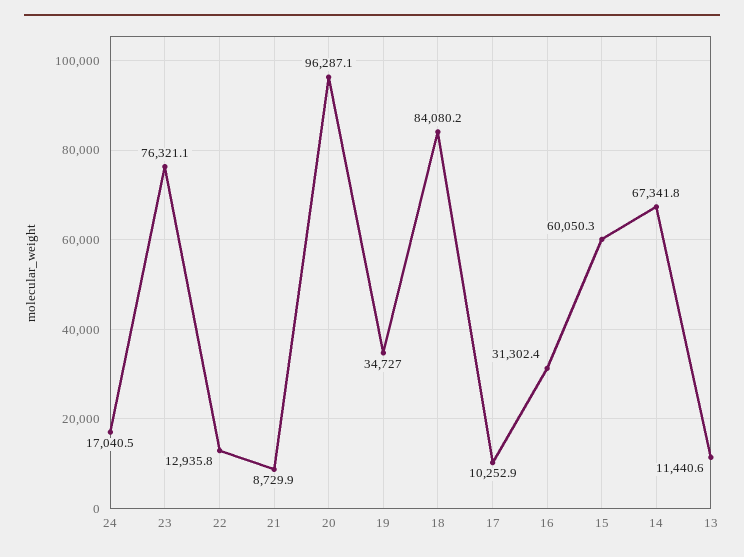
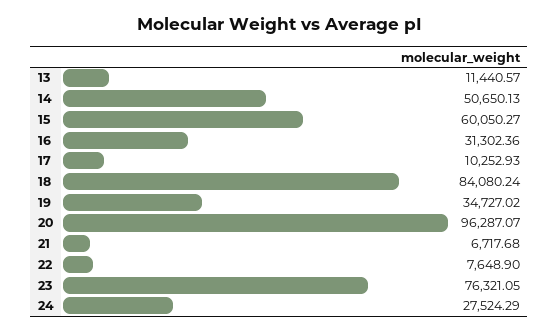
24: 17040.5 -> 27524.29
22: 12935.8 -> 7648.9
21: 8729.9 -> 6717.68
14: 67341.8 -> 50650.13

